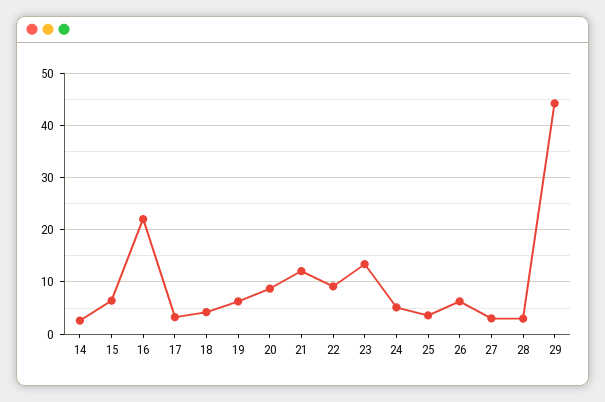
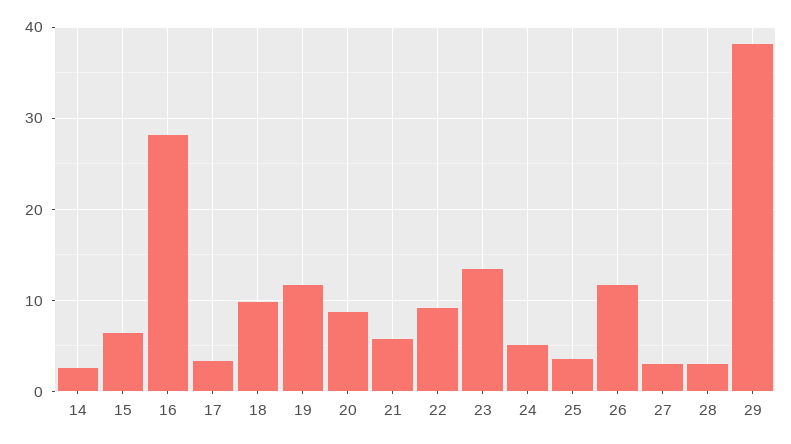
16: 22 -> 28
18: 4 -> 10
19: 6 -> 12
21: 12 -> 6
26: 6 -> 12
29: 44 -> 38

